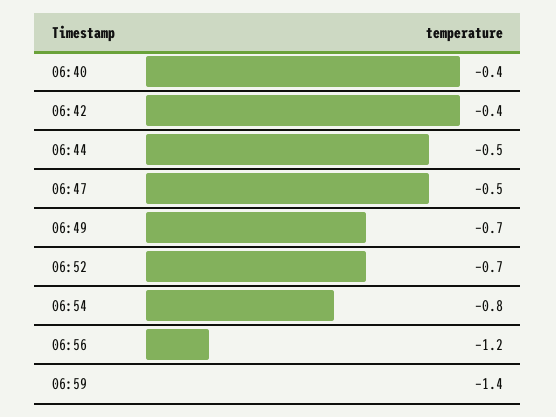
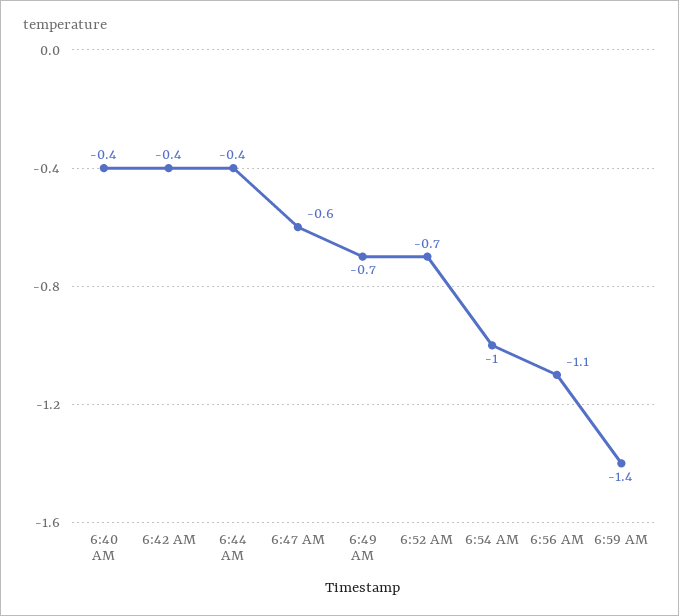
06:44: -0.5 -> -0.4
06:47: -0.5 -> -0.6
06:54: -0.8 -> -1
06:56: -1.2 -> -1.1

